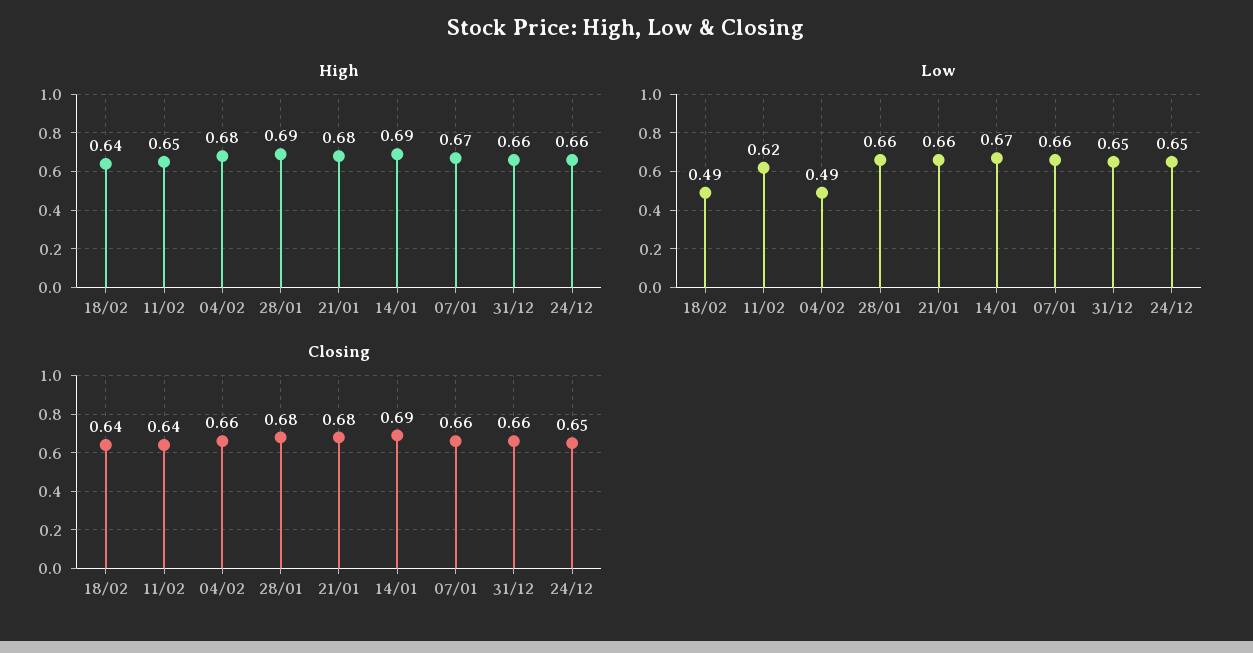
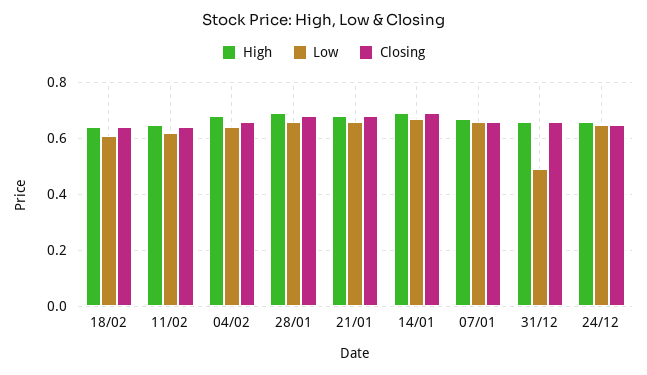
Low, 18/02: 0.49 -> 0.6
Low, 04/02: 0.49 -> 0.65
Low, 31/12: 0.65 -> 0.5

